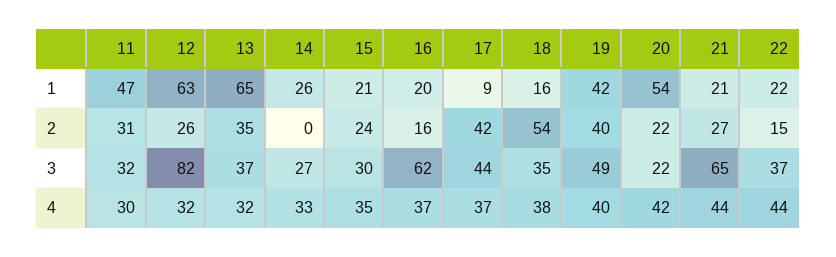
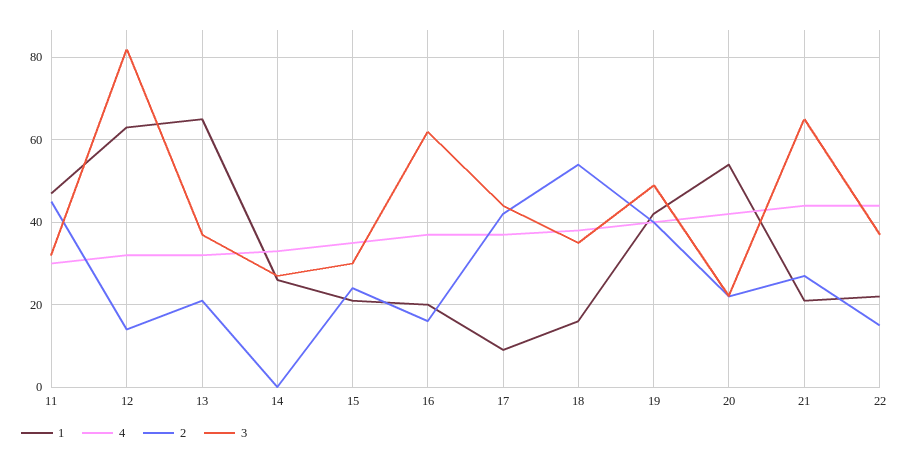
2, 11: 31 -> 45
2, 12: 26 -> 15
2, 13: 35 -> 20

